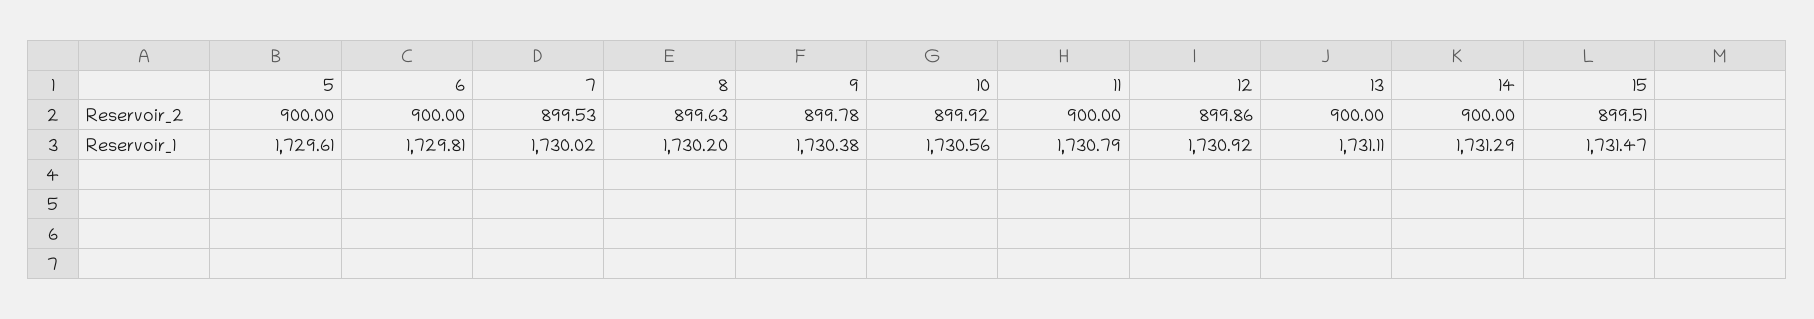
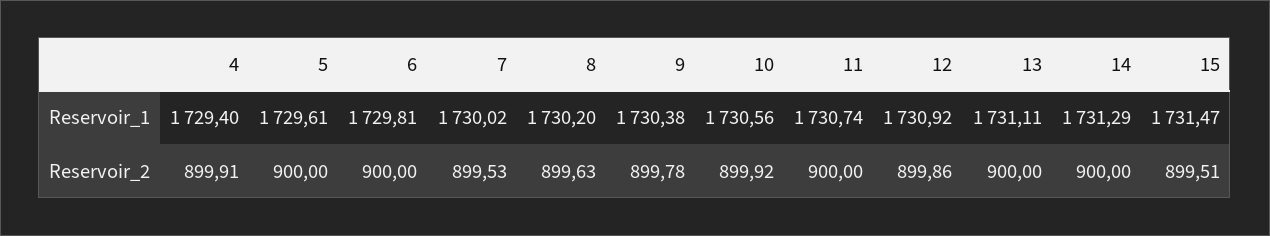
11, Reservoir_1: 1730.79 -> 1730.74
4, Reservoir_1: none -> 1729.4
4, Reservoir_2: none -> 899.91

